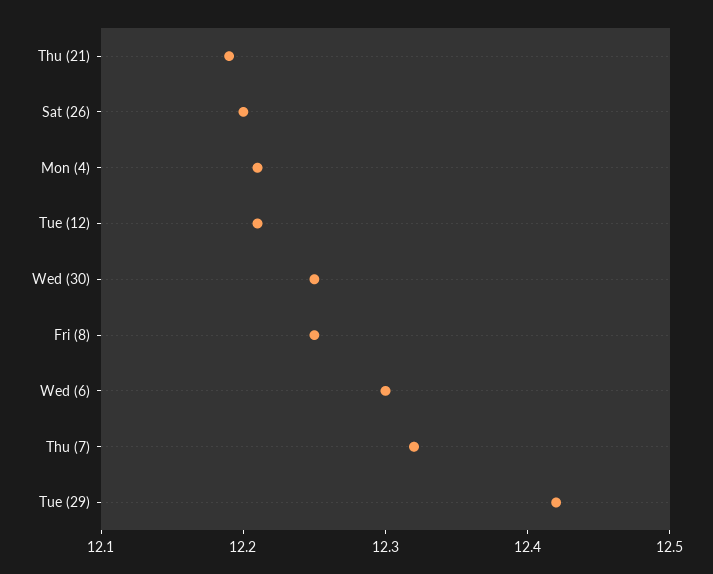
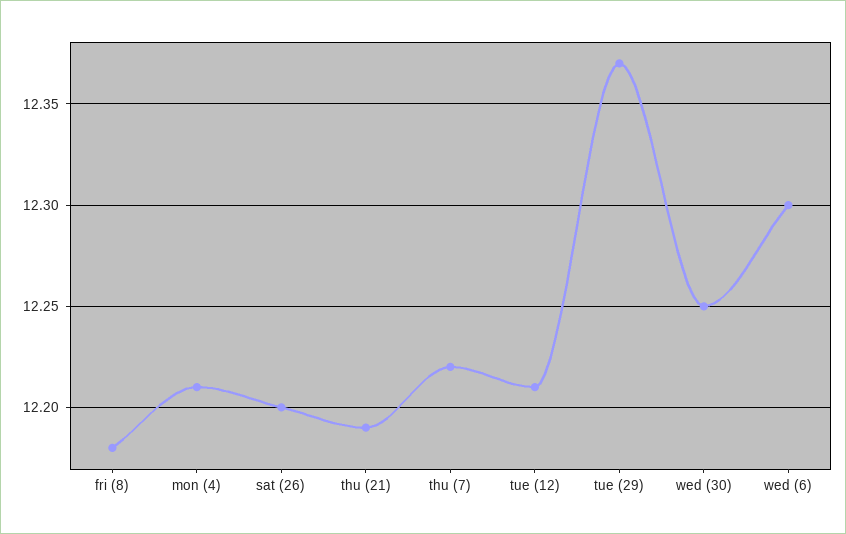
Fri (8): 12.25 -> 12.18
Thu (7): 12.32 -> 12.22
Tue (29): 12.42 -> 12.37

